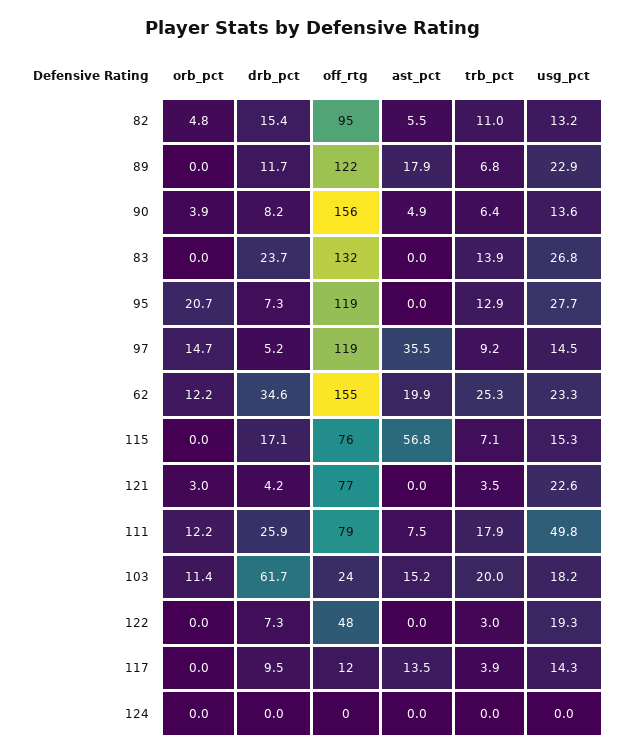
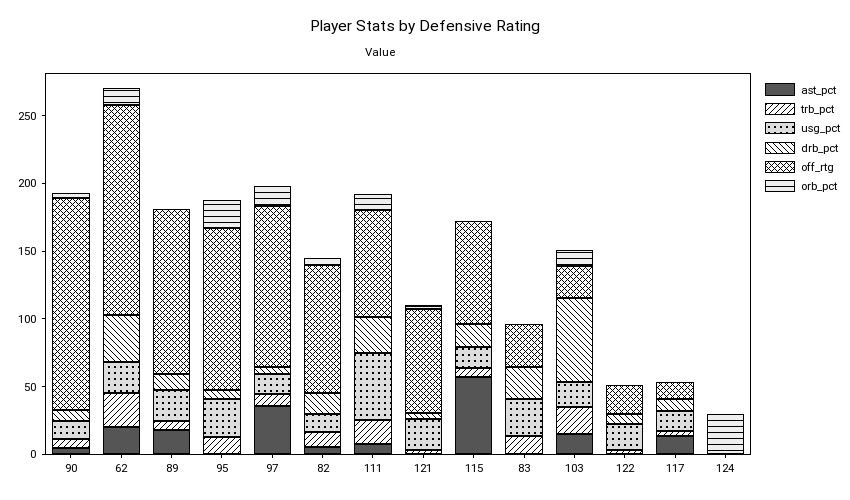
off_rtg, 83: 132 -> 30
off_rtg, 122: 48 -> 20
orb_pct, 124: 0 -> 30

